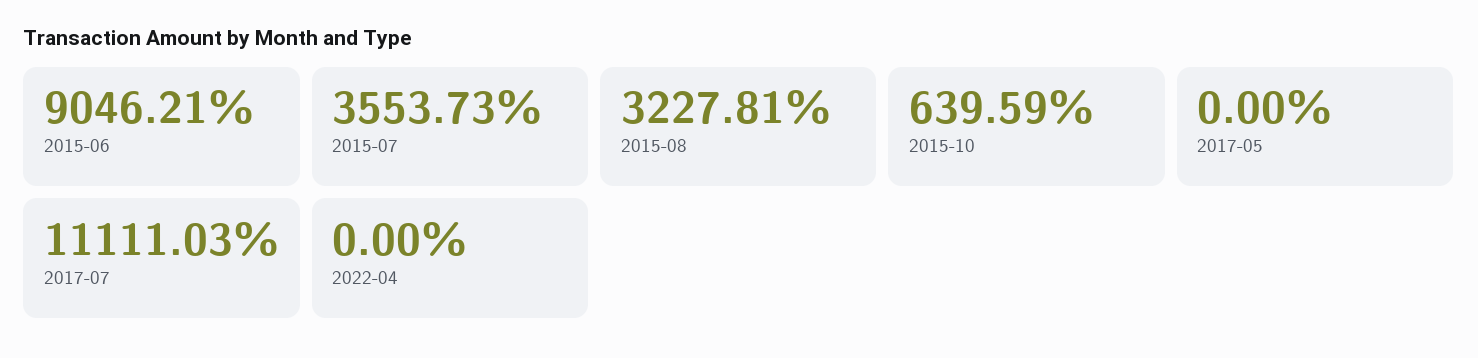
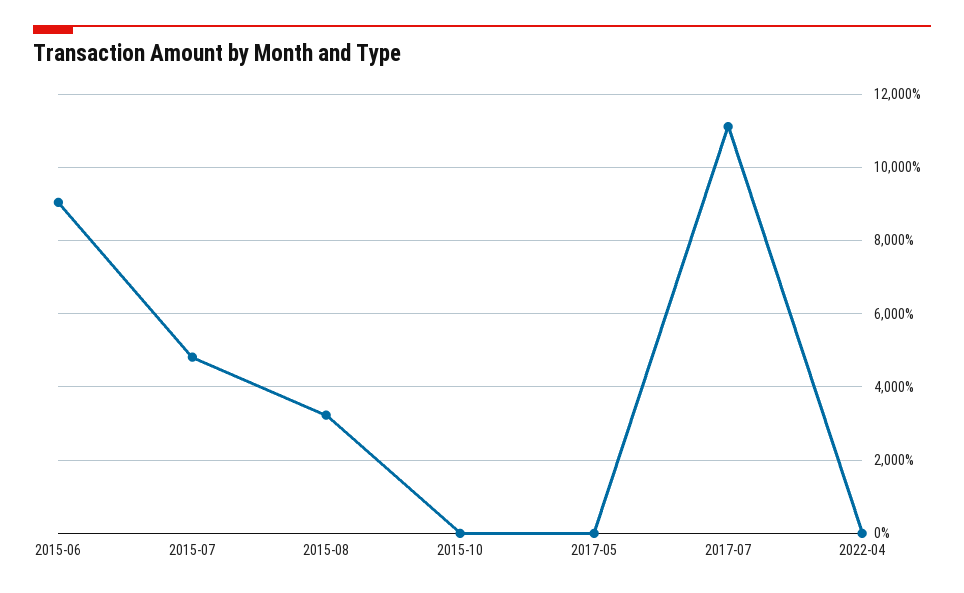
2015-07: 3553.73 -> 4800
2015-10: 639.59 -> 0

